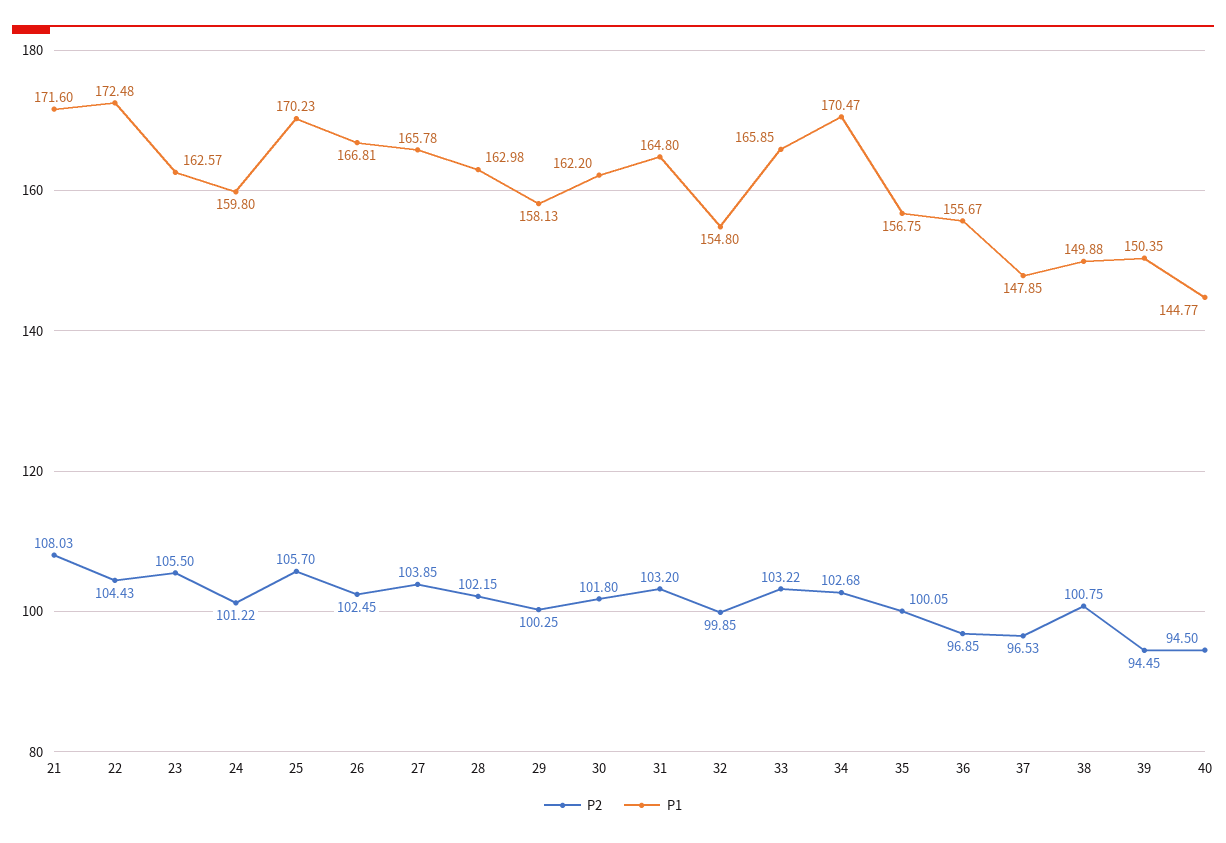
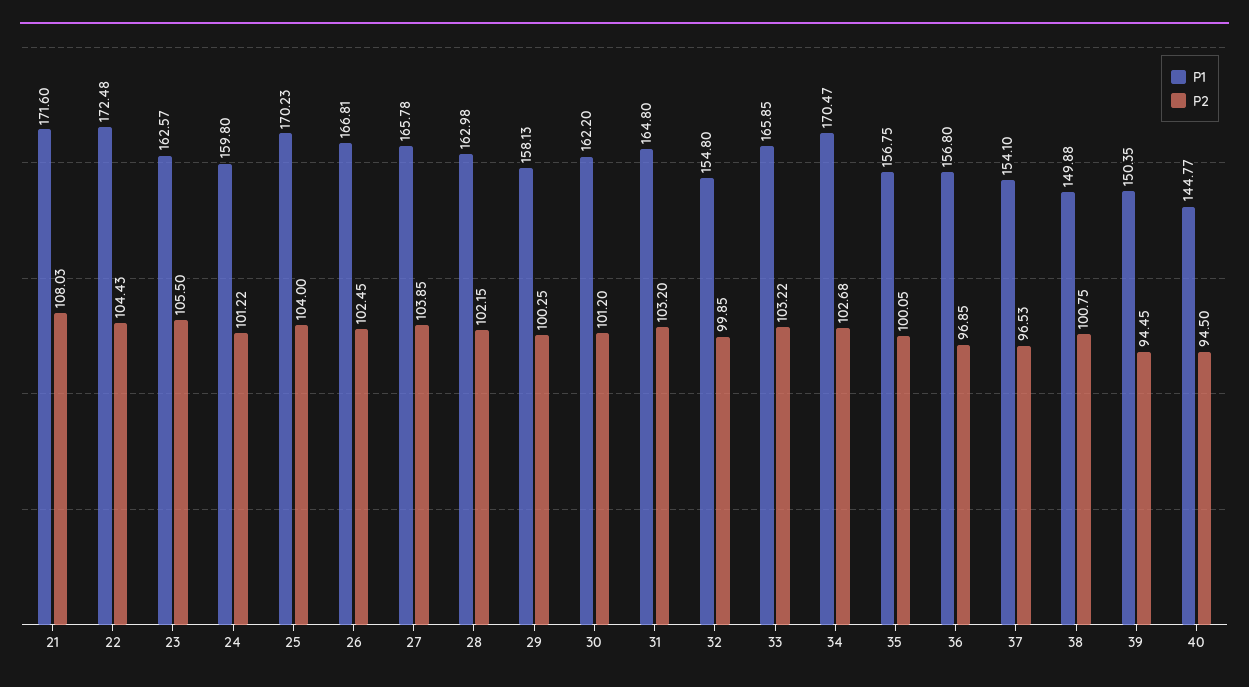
P2, 25: 105.7 -> 104
P2, 30: 101.8 -> 101.2
P1, 36: 155.67 -> 156.8
P1, 37: 147.85 -> 154.1

